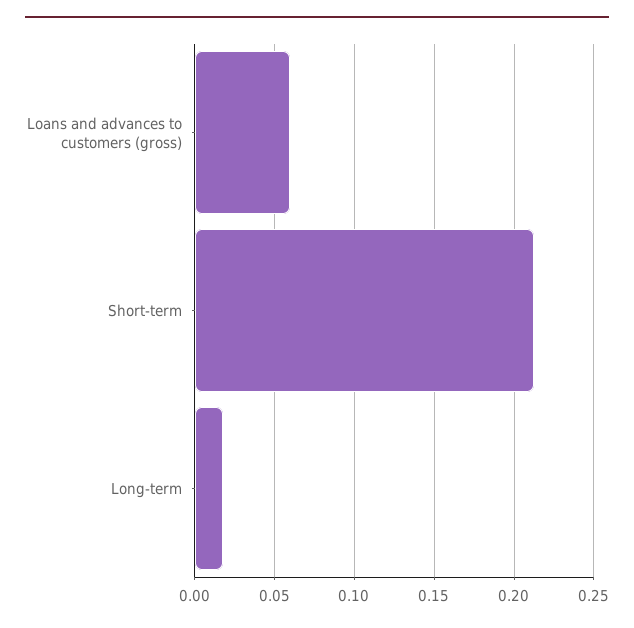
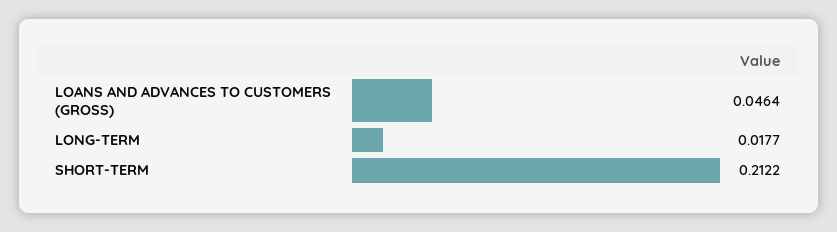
Loans and advances to customers (gross): 0.06 -> 0.0464

